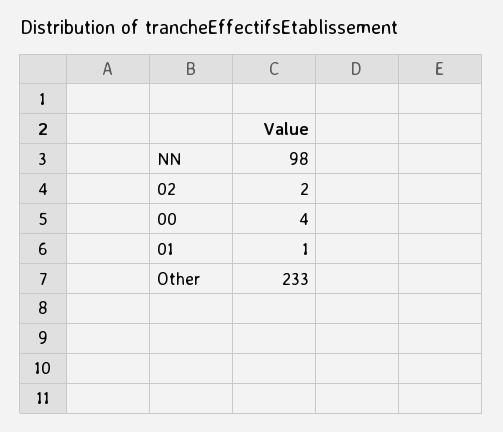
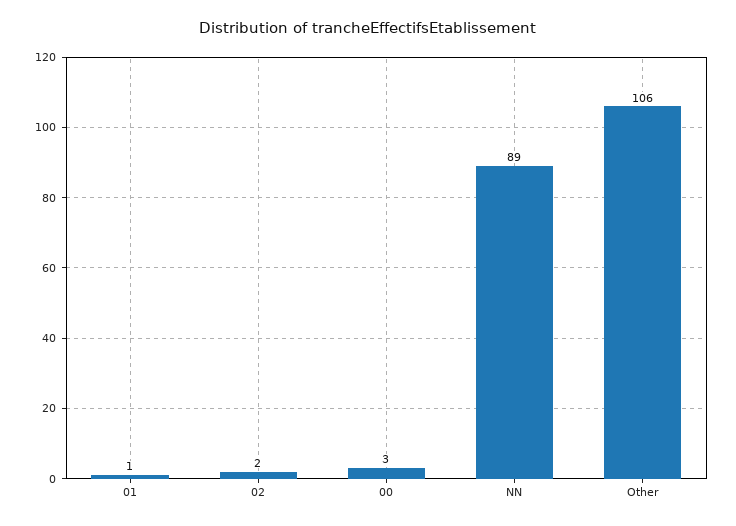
NN: 98 -> 89
00: 4 -> 3
Other: 233 -> 106

